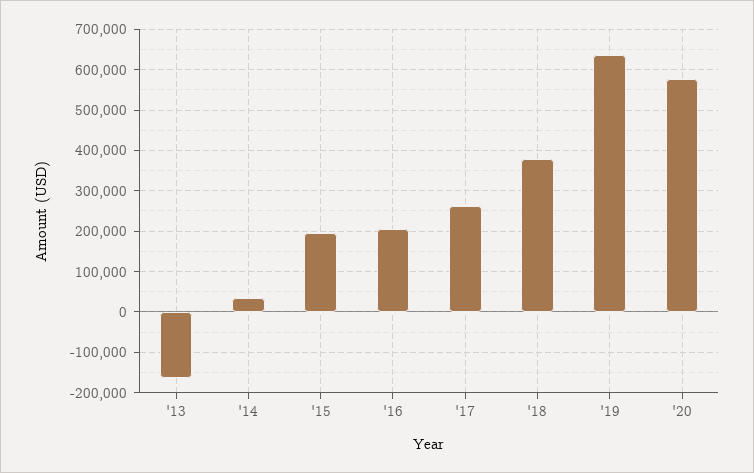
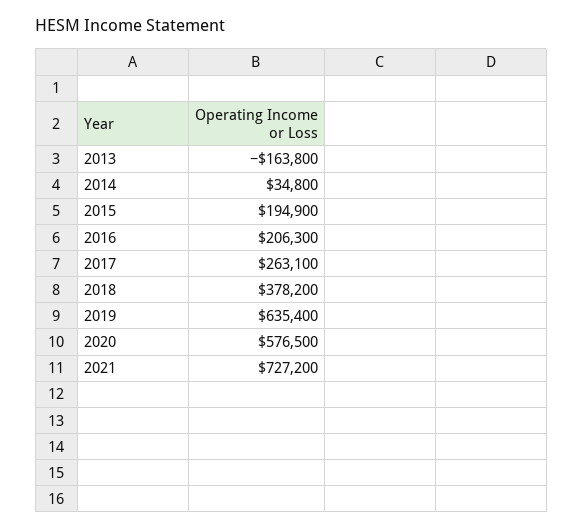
2021: none -> 727200

